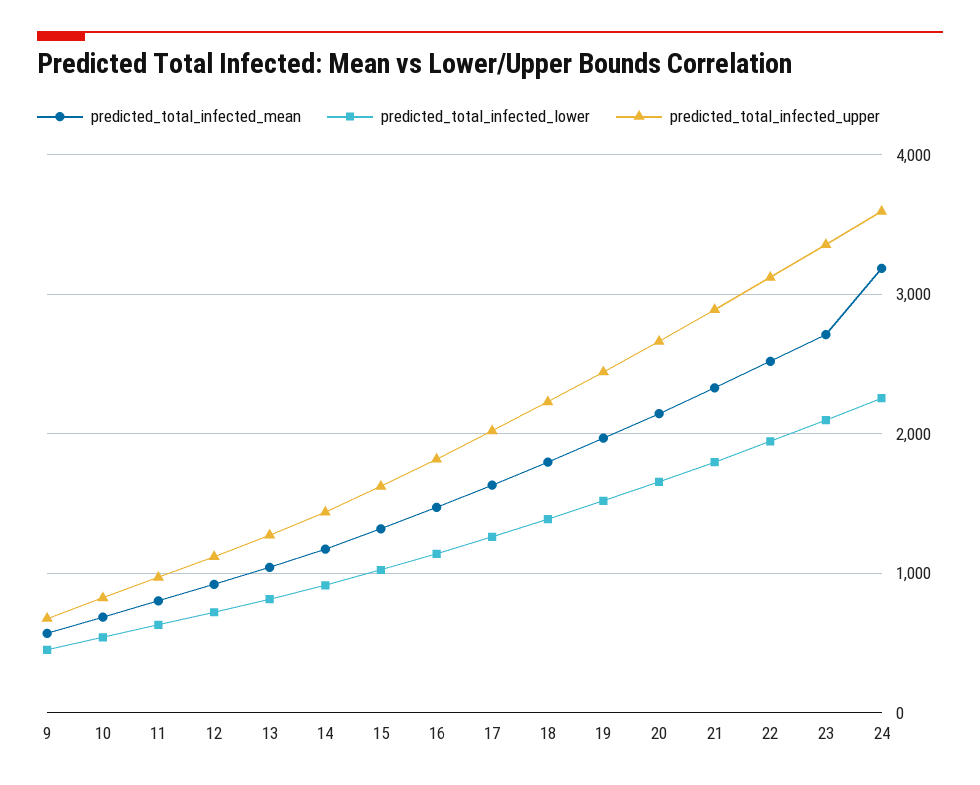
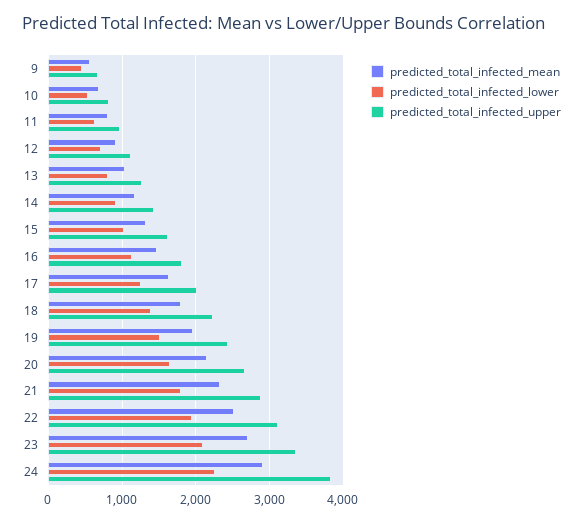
predicted_total_infected_mean, 24: 3200 -> 2900
predicted_total_infected_upper, 24: 3600 -> 3800

